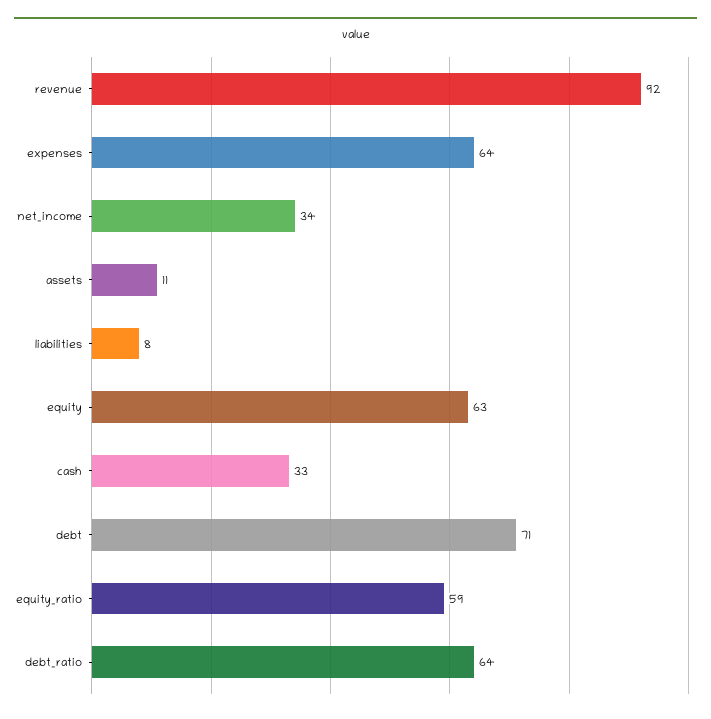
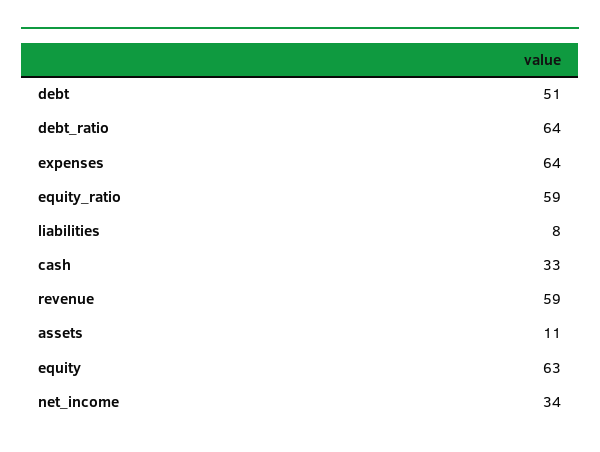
revenue: 92 -> 59
debt: 71 -> 51

